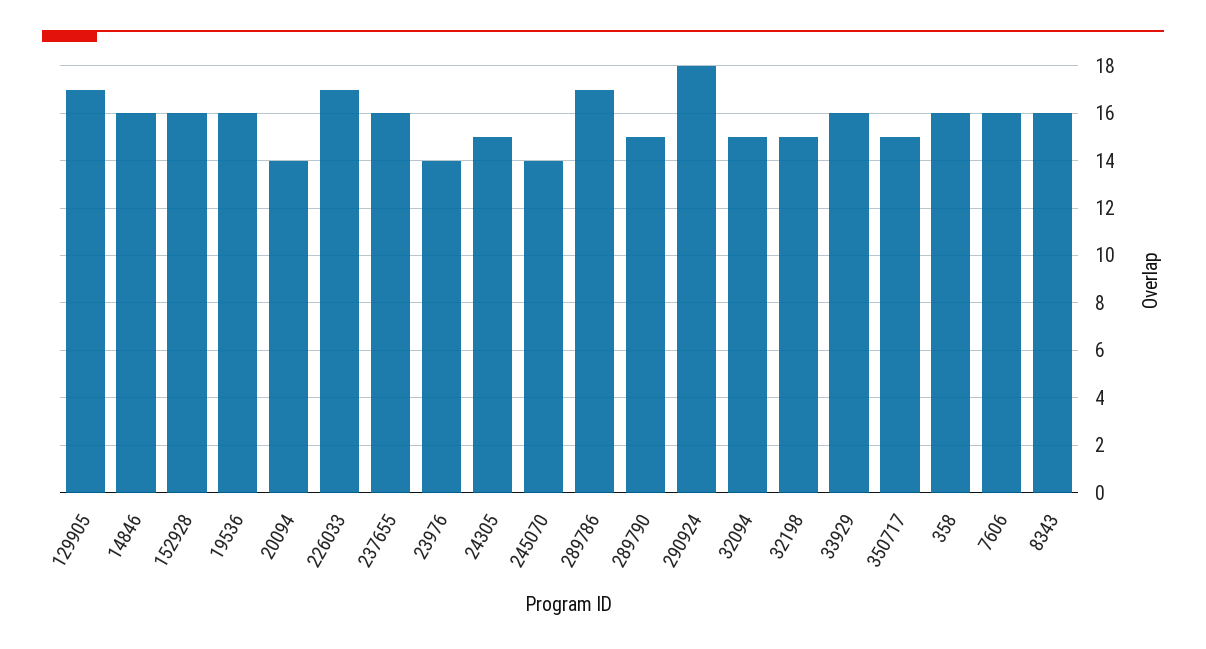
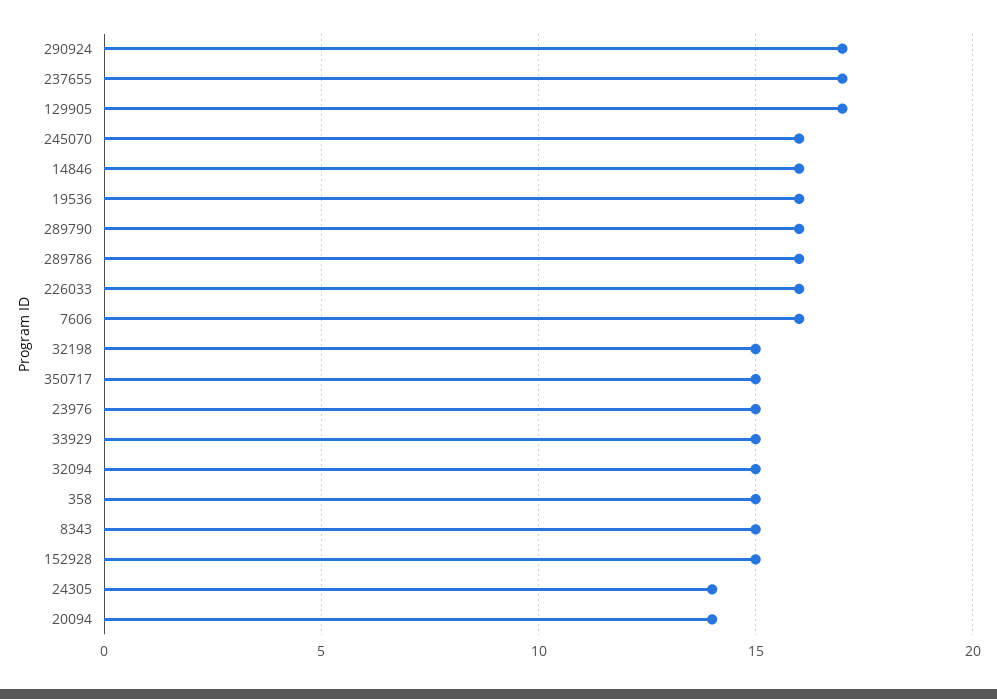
152928: 16 -> 15
226033: 17 -> 16
237655: 16 -> 17
23976: 14 -> 15
24305: 15 -> 14
245070: 14 -> 16
289786: 17 -> 16
289790: 15 -> 16
290924: 18 -> 17
33929: 16 -> 15
358: 16 -> 15
8343: 16 -> 15

